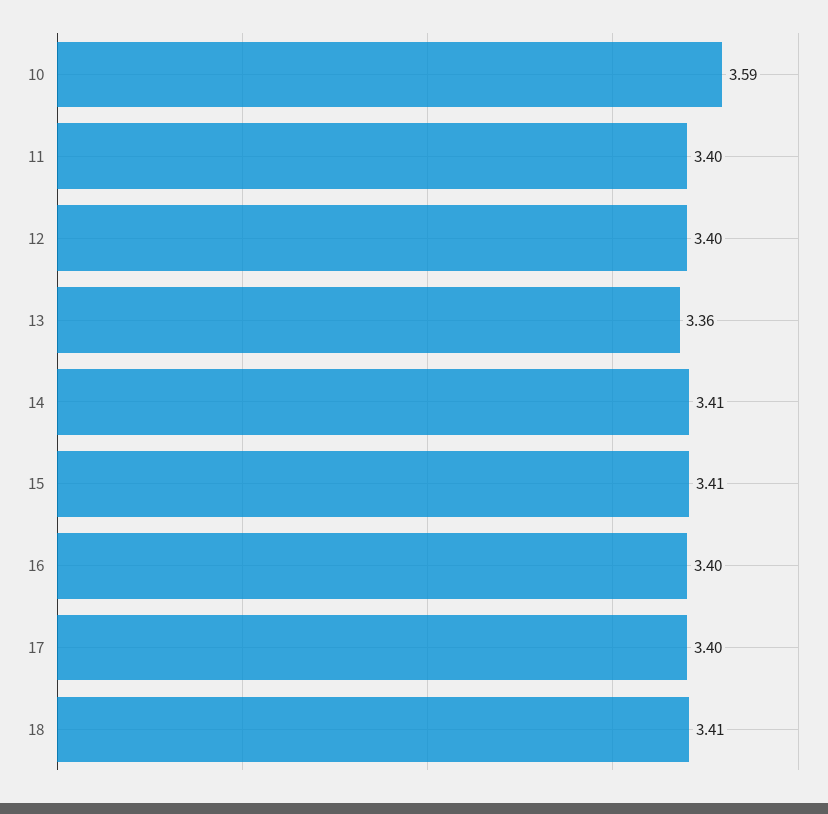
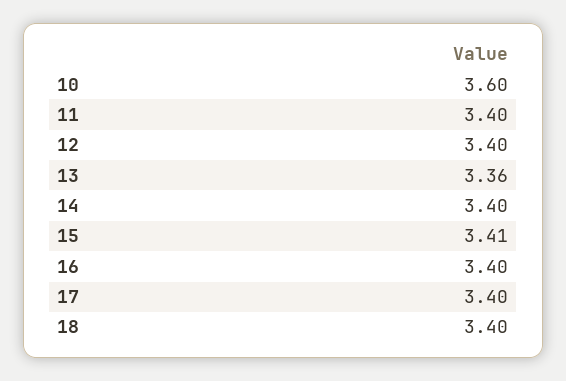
10: 3.59 -> 3.6
14: 3.41 -> 3.4
18: 3.41 -> 3.4

